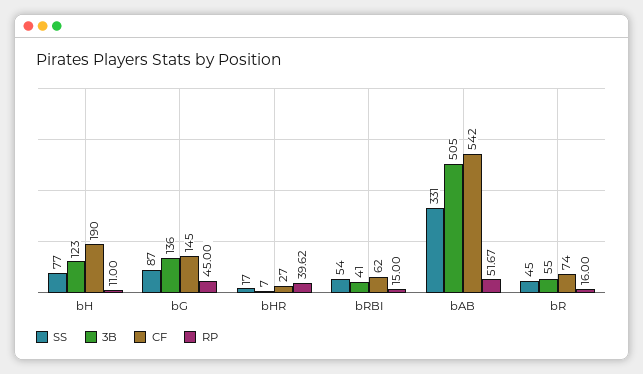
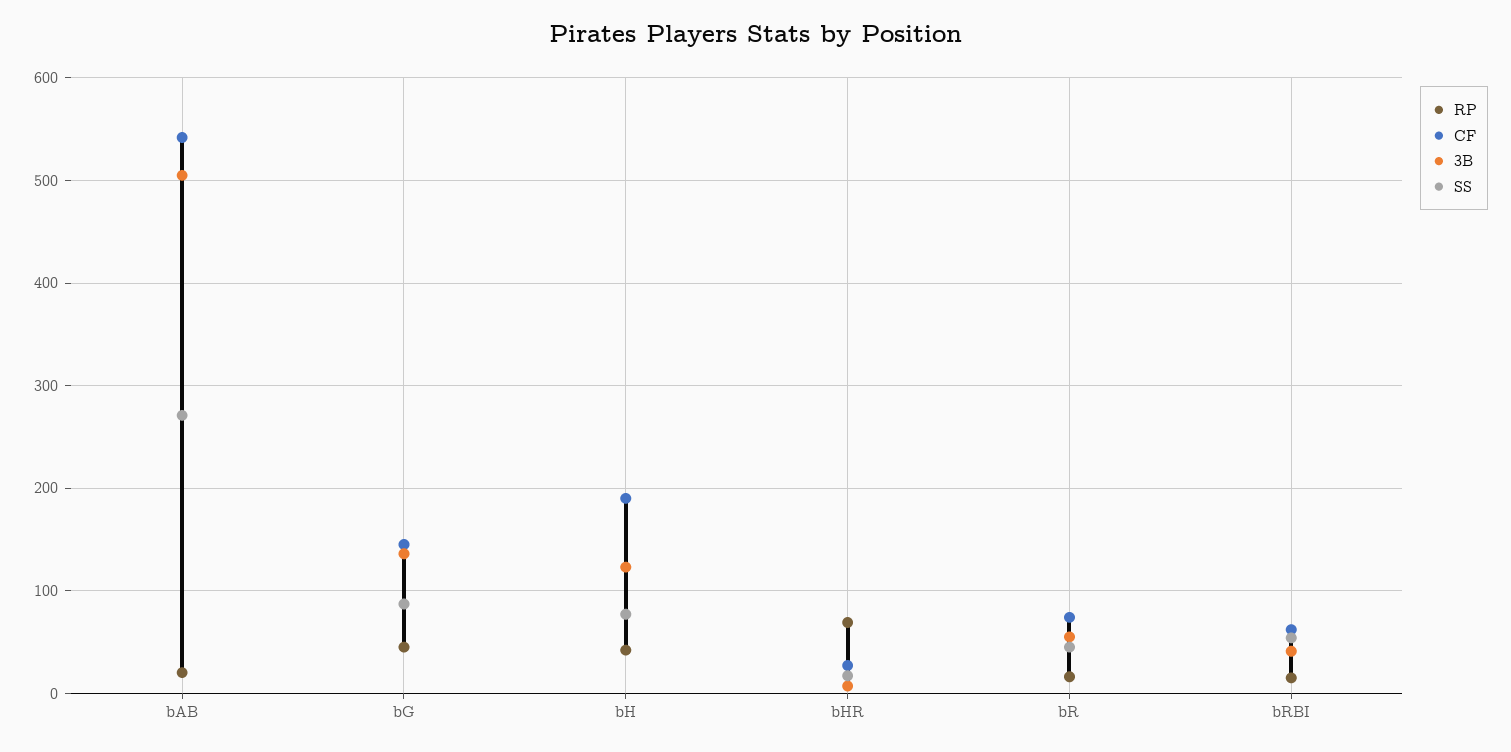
RP, bH: 11 -> 40
RP, bHR: 39.62 -> 70
SS, bAB: 331 -> 270
RP, bAB: 51.67 -> 20

